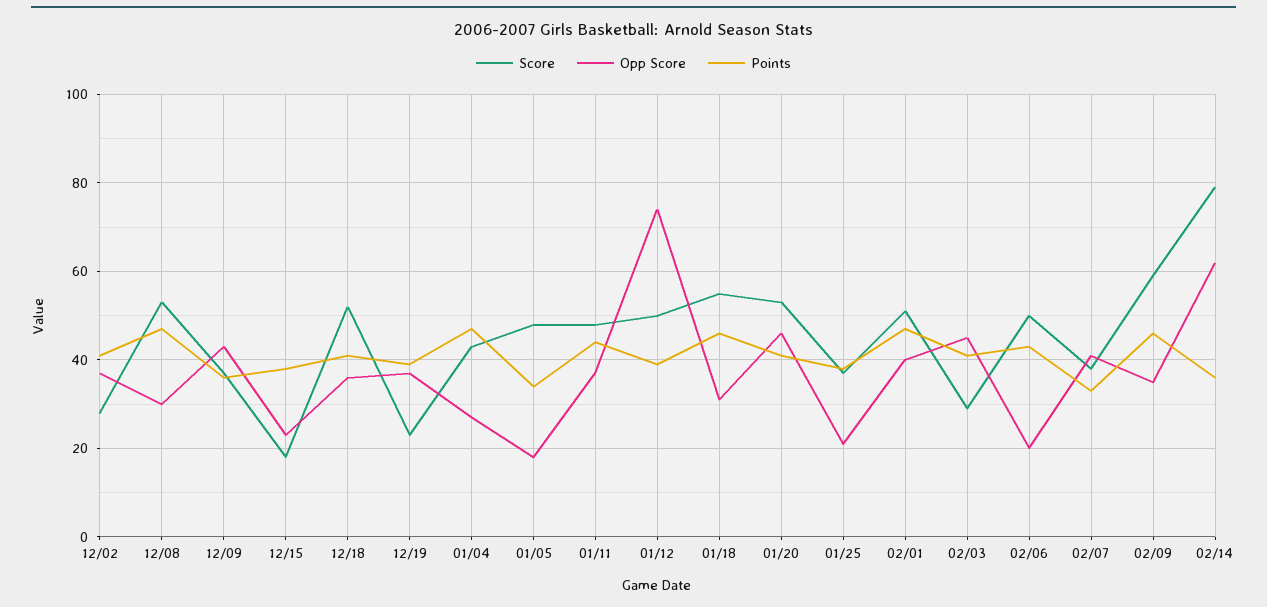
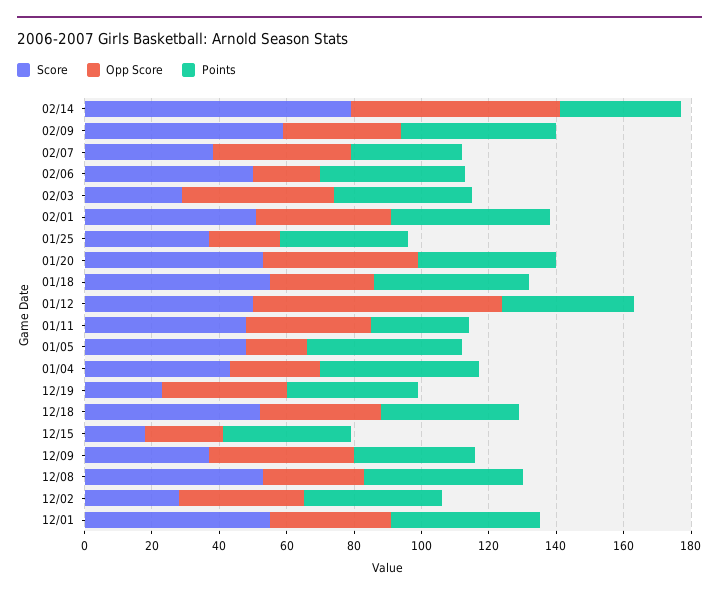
Points, 01/05: 35 -> 45
Points, 01/11: 45 -> 30
Score, 12/01: none -> 55
Opp Score, 12/01: none -> 35
Points, 12/01: none -> 45

